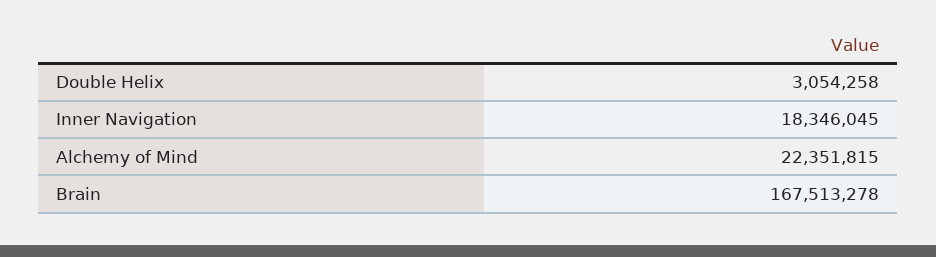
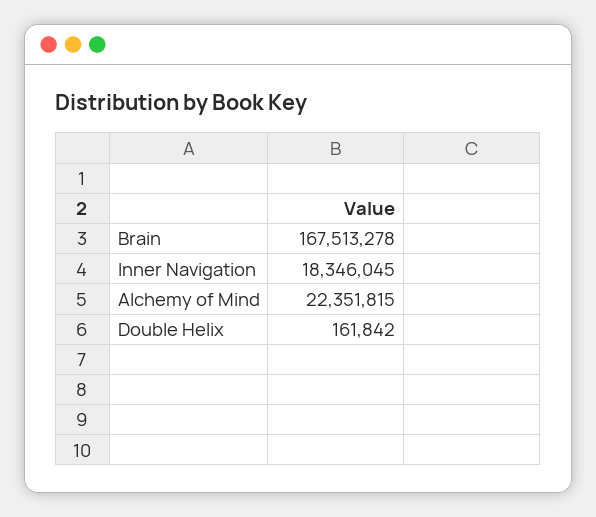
Double Helix: 3054258 -> 161842

